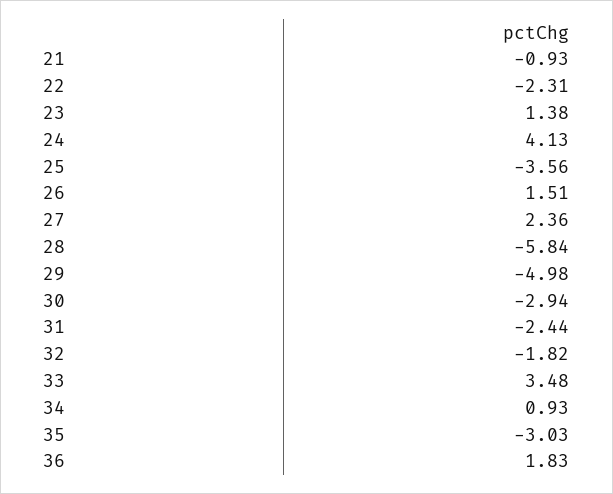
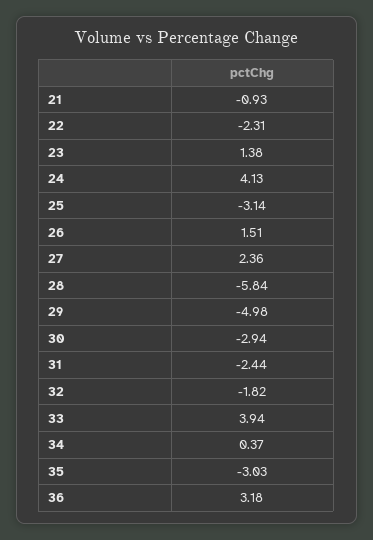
25: -3.56 -> -3.14
33: 3.48 -> 3.94
34: 0.93 -> 0.37
36: 1.83 -> 3.18

